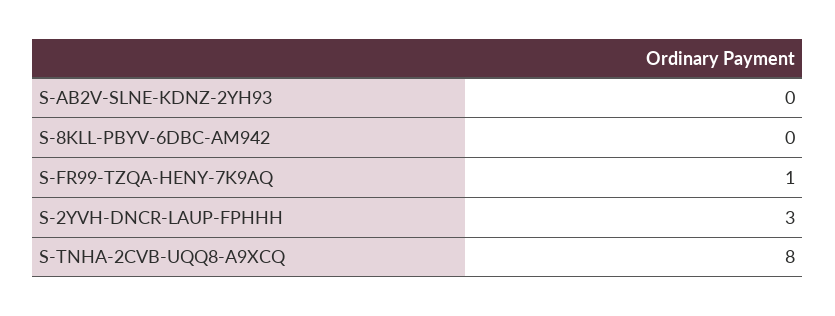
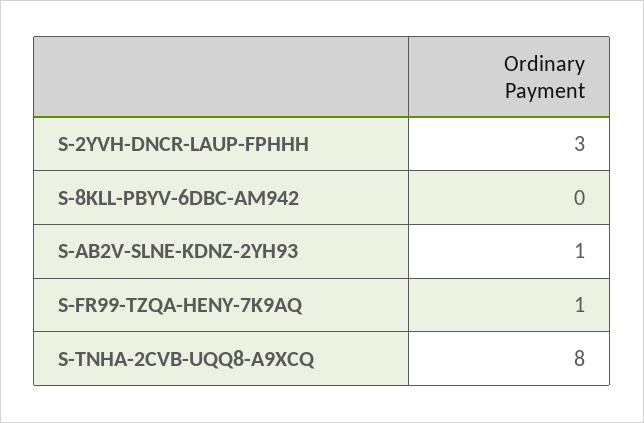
S-AB2V-SLNE-KDNZ-2YH93: 0 -> 1

